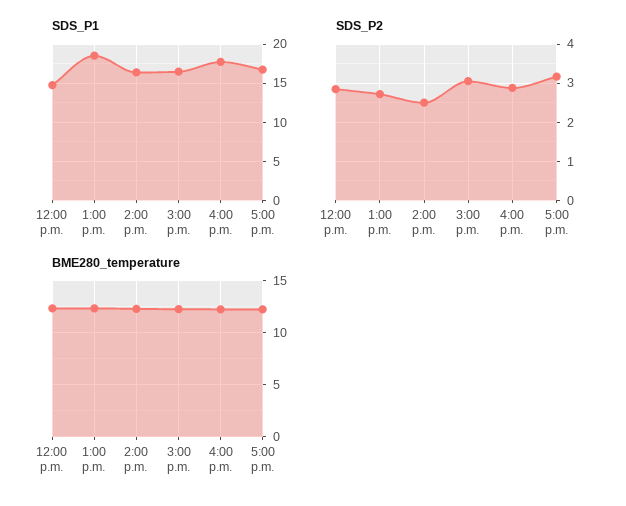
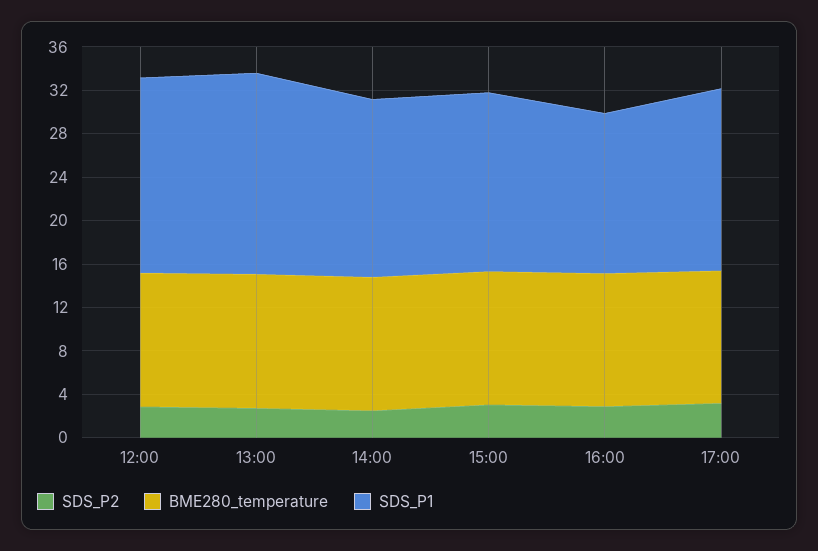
SDS_P1, 12:00 p.m.: 15 -> 18
SDS_P1, 4:00 p.m.: 18 -> 15

